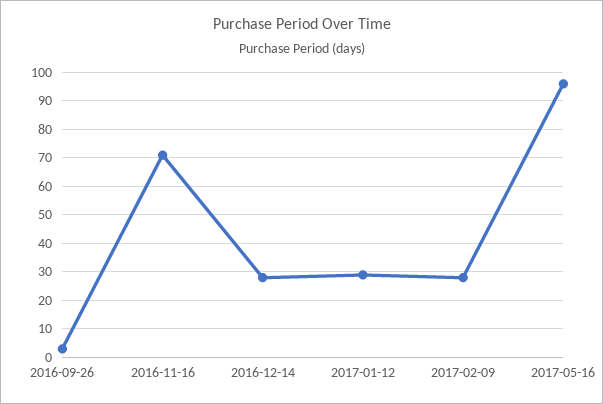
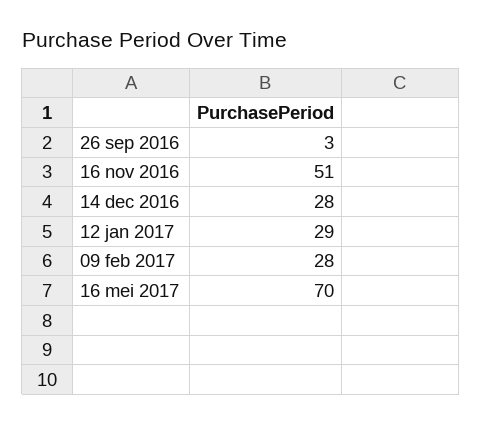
2016-11-16: 70 -> 51
2017-05-16: 95 -> 70

